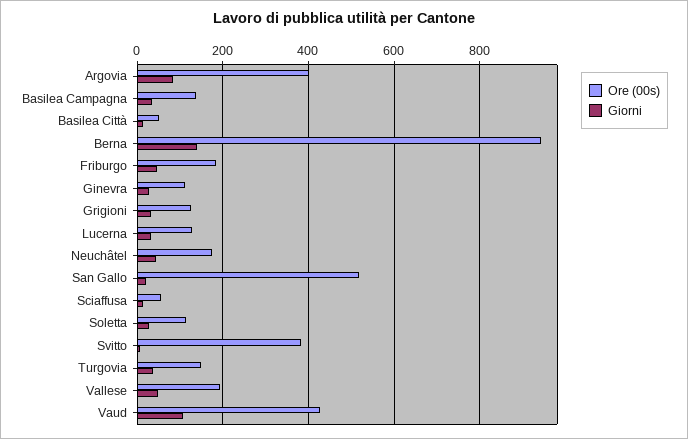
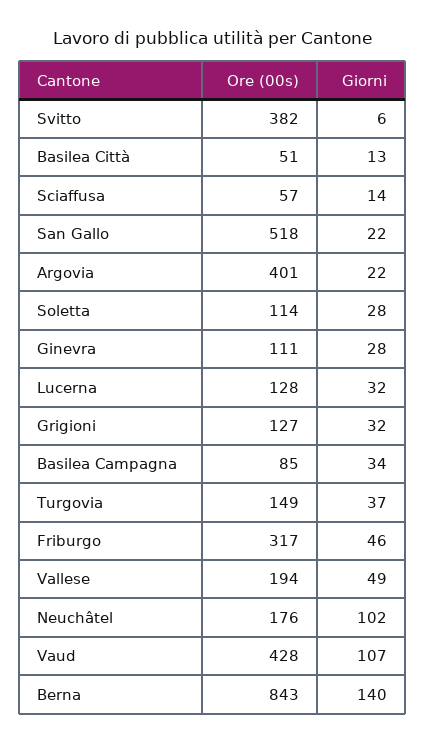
Giorni, Argovia: 80 -> 22
Ore (00s), Basilea Campagna: 140 -> 85
Ore (00s), Berna: 940 -> 843
Ore (00s), Friburgo: 180 -> 317
Giorni, Neuchâtel: 40 -> 102

